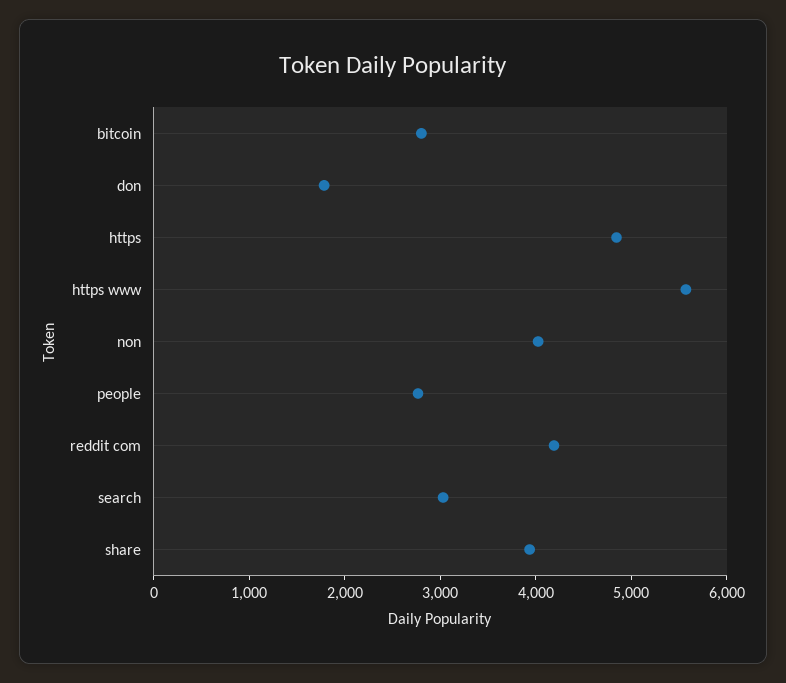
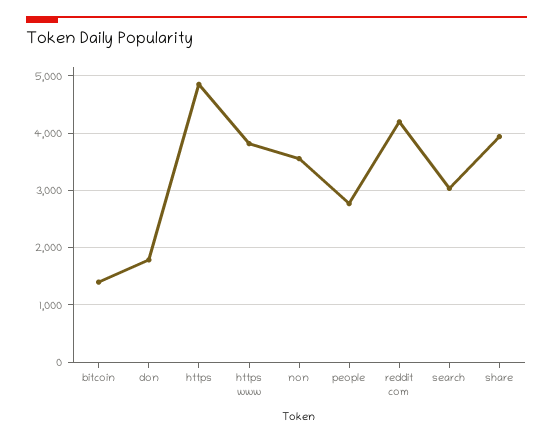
bitcoin: 2800 -> 1400
https www: 5600 -> 3800
non: 4000 -> 3600

